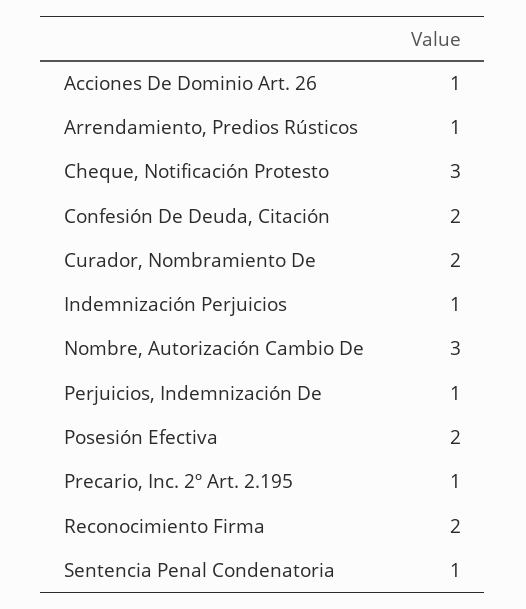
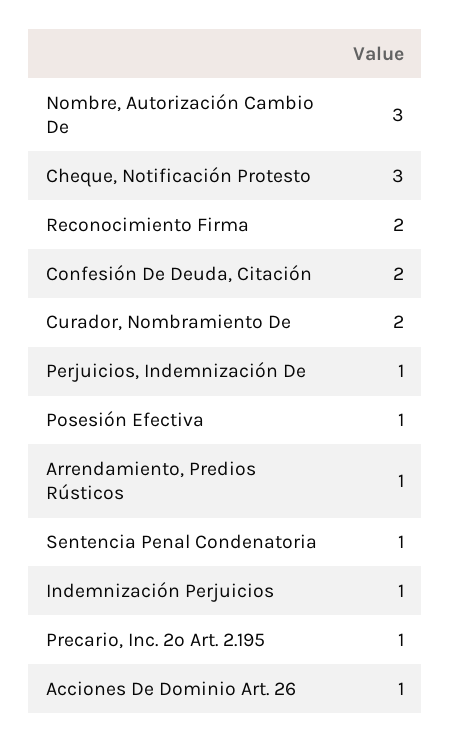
Posesión Efectiva: 2 -> 1

